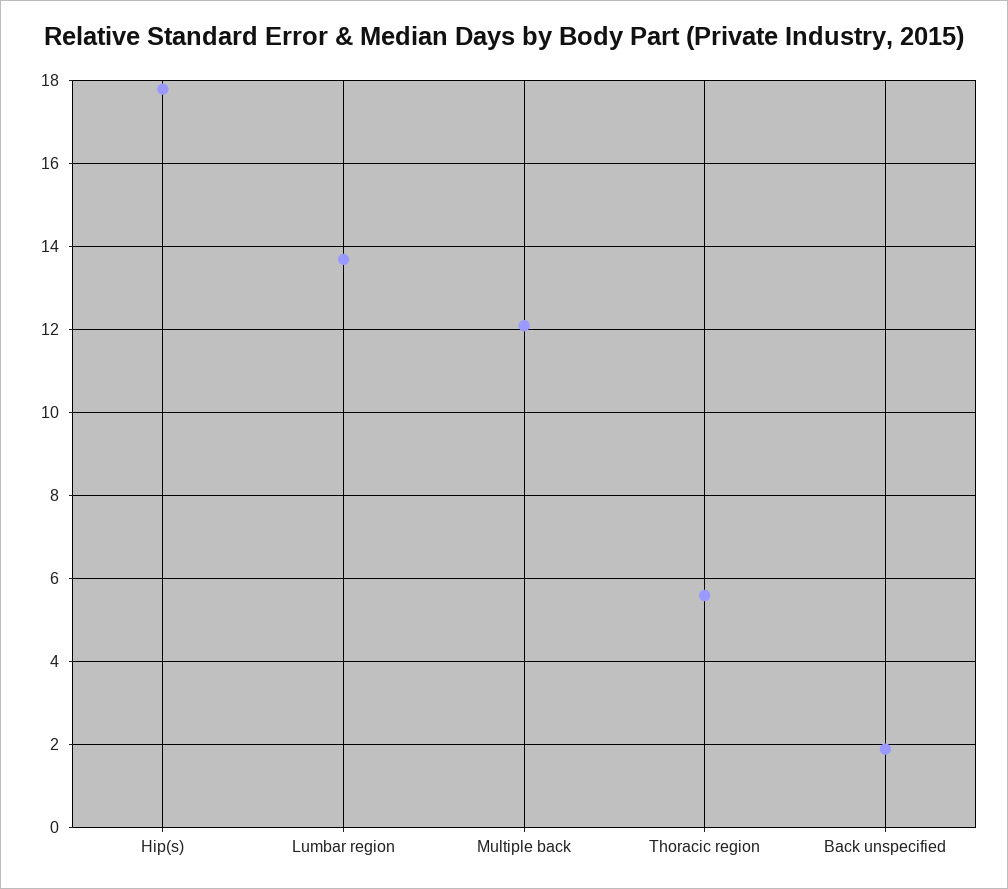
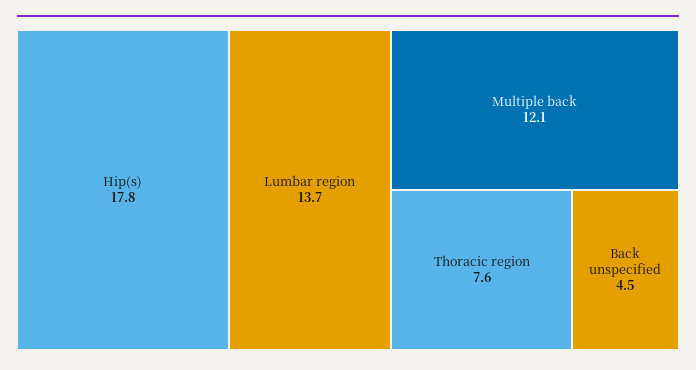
Thoracic region: 5.5 -> 7.6
Back unspecified: 2 -> 4.5

